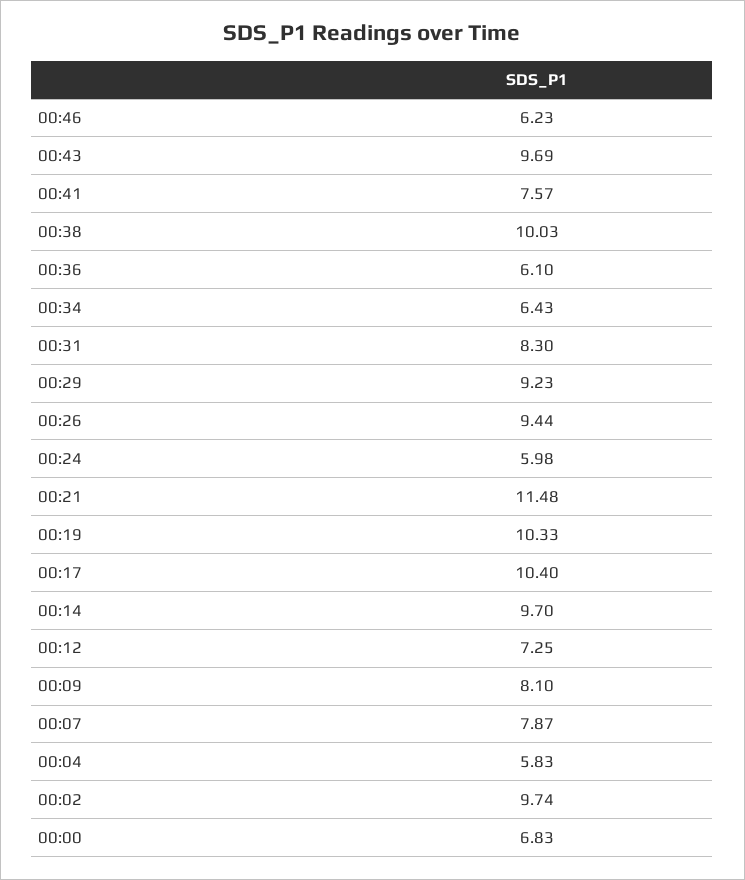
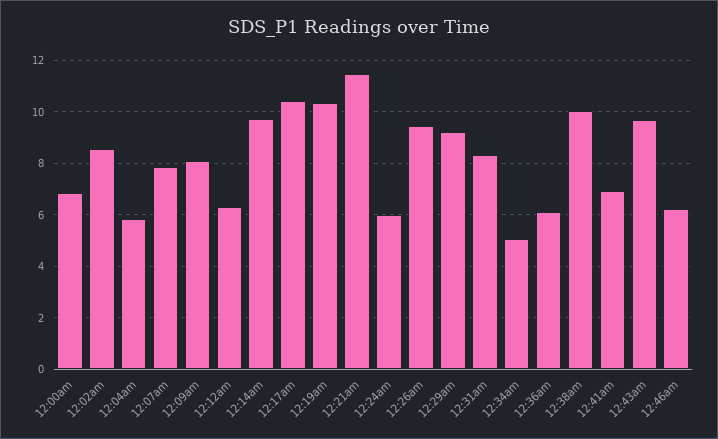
00:41: 7.57 -> 7
00:34: 6.43 -> 5
00:12: 7.25 -> 6.25
00:02: 9.74 -> 8.5

